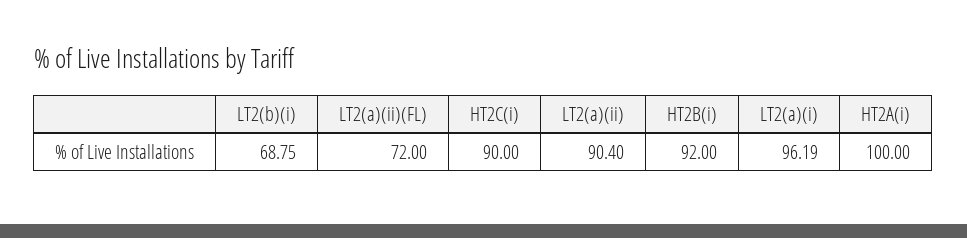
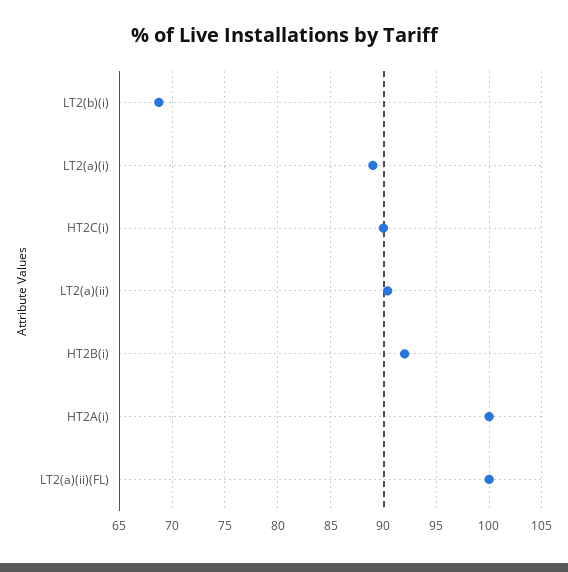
LT2(a)(ii)(FL): 72 -> 100
LT2(a)(i): 96.19 -> 89

